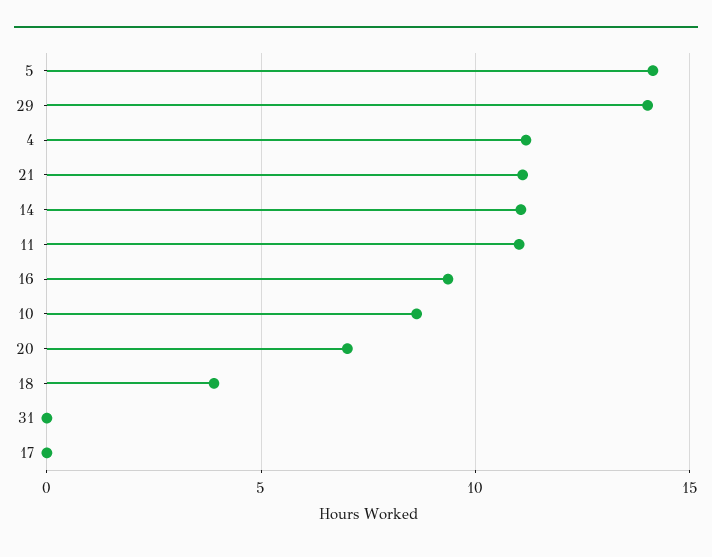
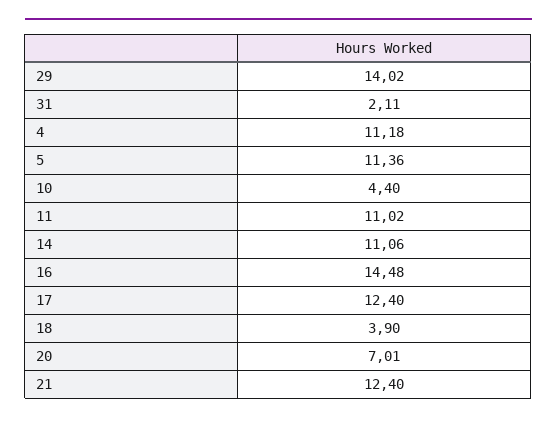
5: 14 -> 11.36
21: 11 -> 12.4
16: 9.5 -> 14.48
10: 8.5 -> 4.4
31: 0 -> 2.11
17: 0 -> 12.4

